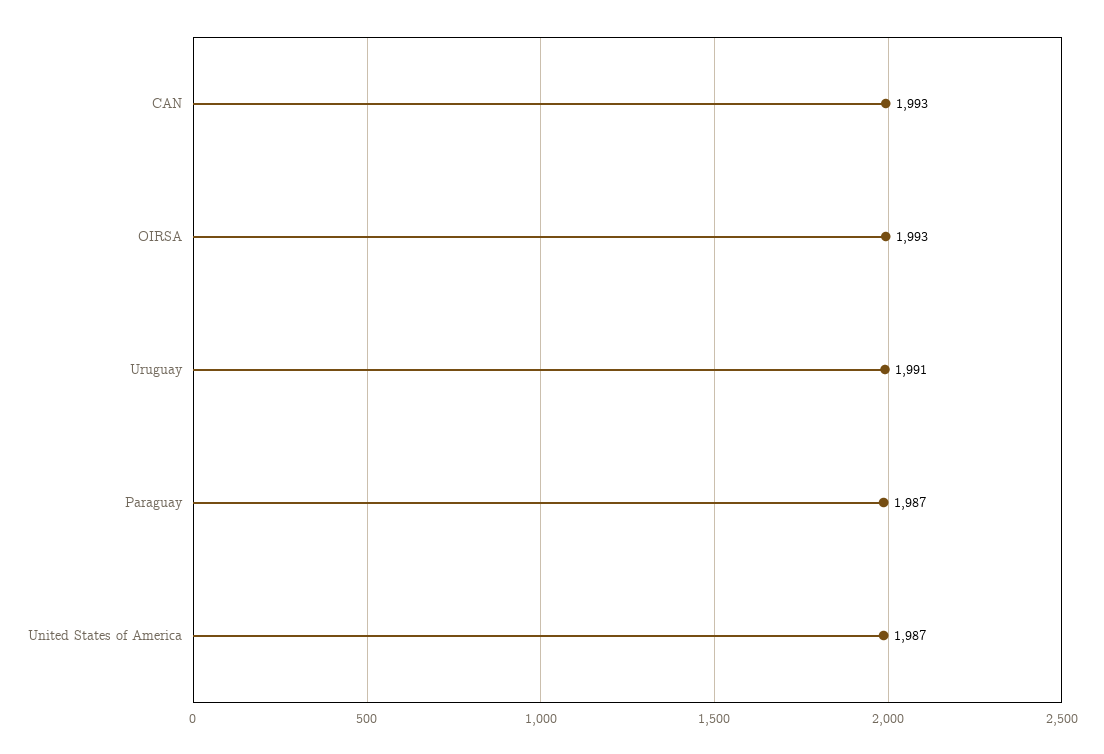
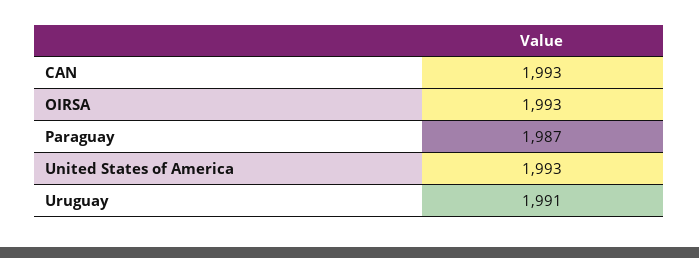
United States of America: 1987 -> 1993

